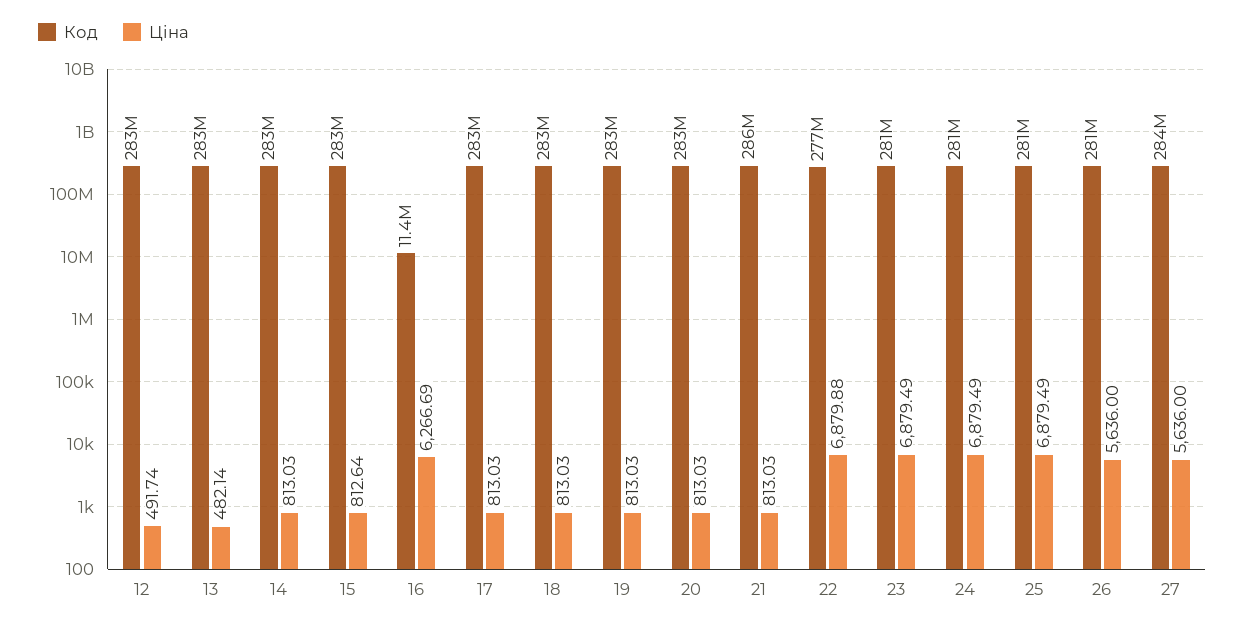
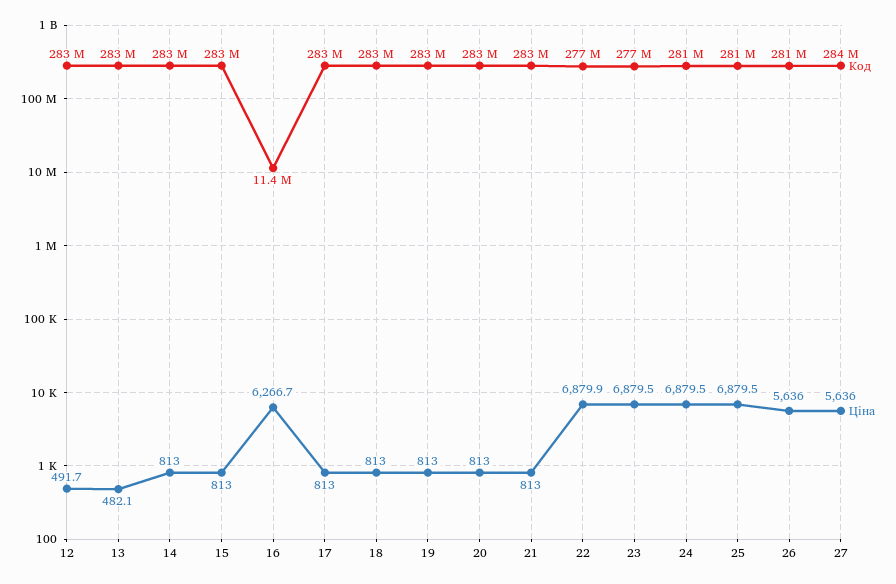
Ціна, 15: 812.64 -> 813
Код, 21: 286000000 -> 283000000
Код, 23: 281000000 -> 277000000

